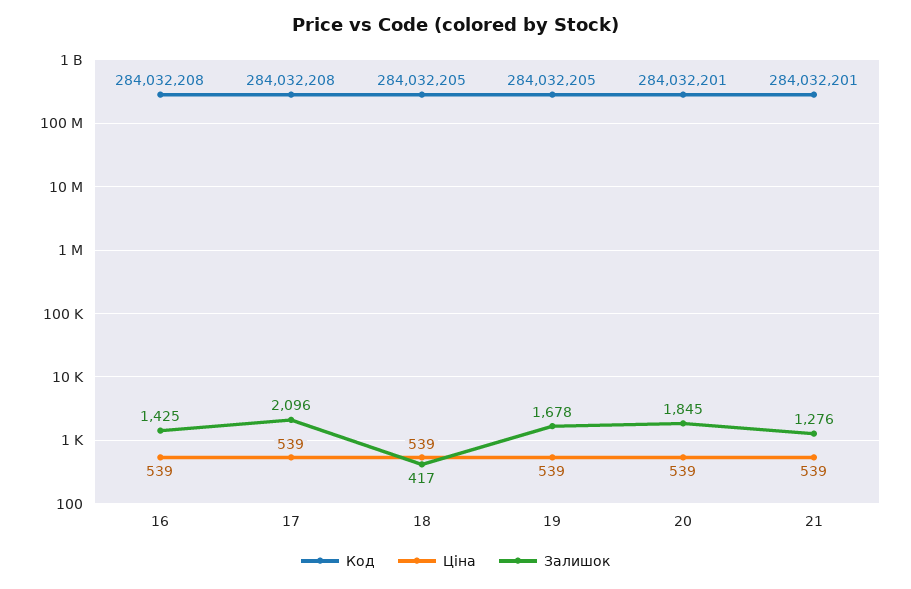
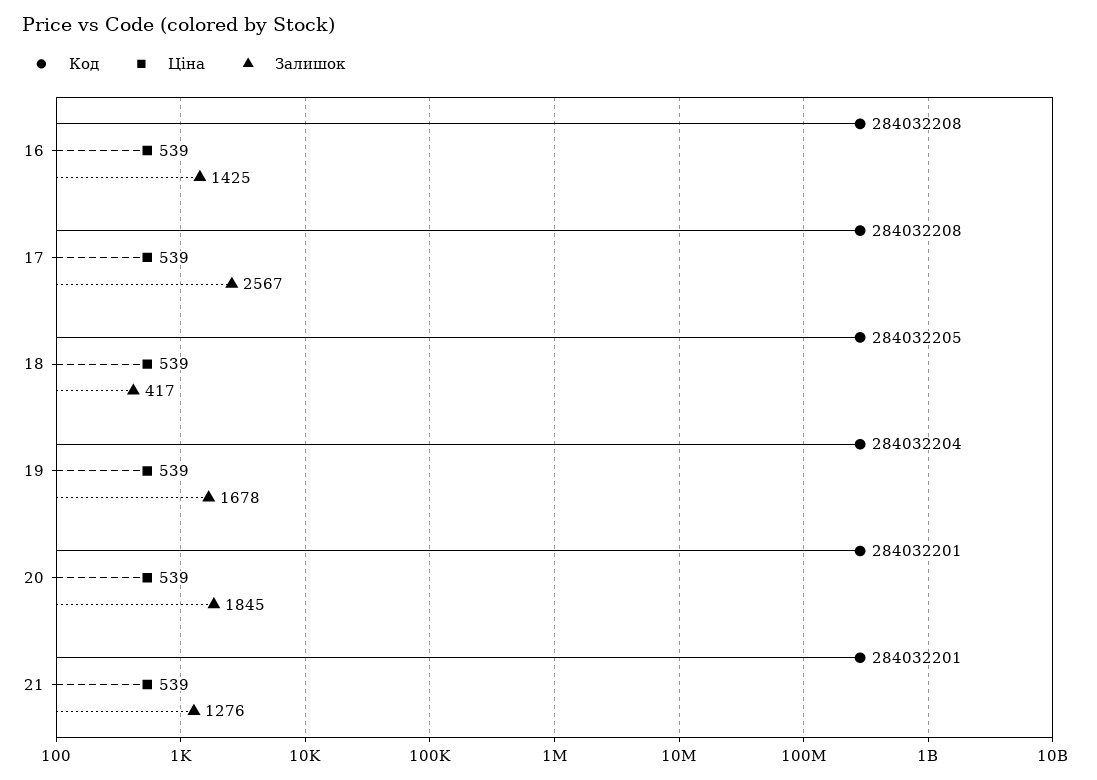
Залишок, 17: 2096 -> 2567
Код, 19: 284032205 -> 284032204

